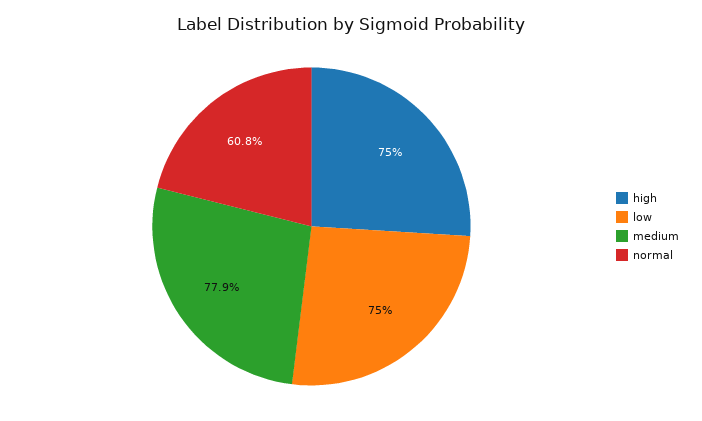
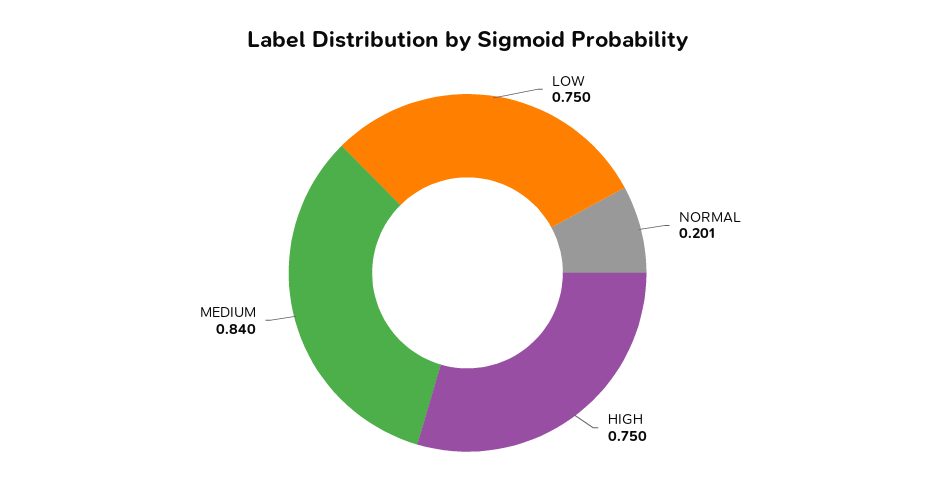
medium: 0.779 -> 0.84
normal: 0.608 -> 0.201

